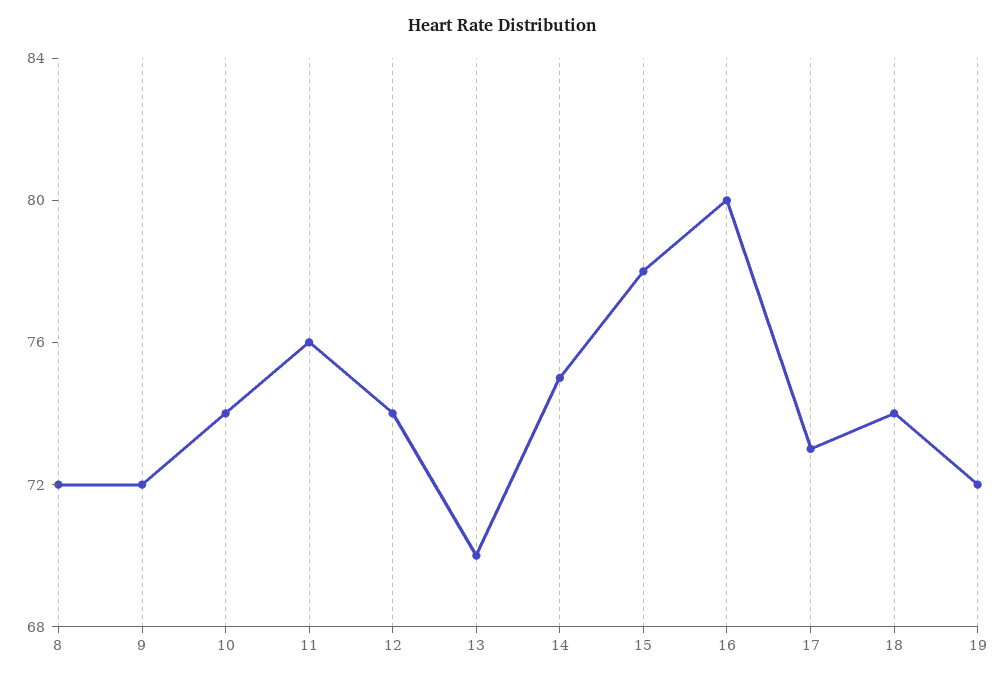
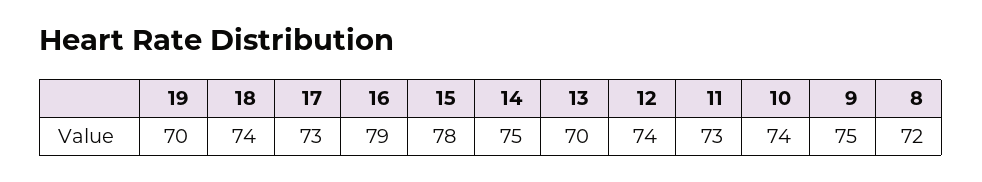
9: 72 -> 75
11: 76 -> 73
16: 80 -> 79
19: 72 -> 70

